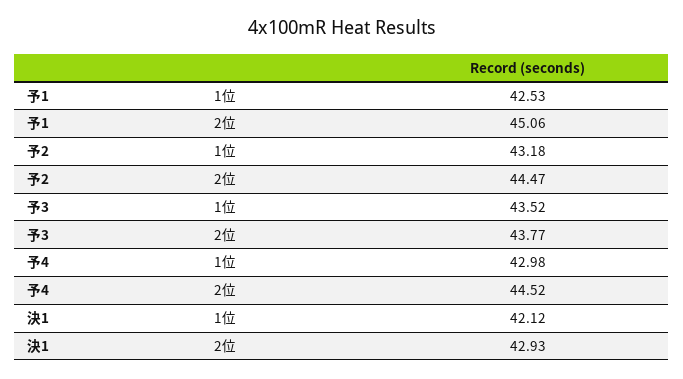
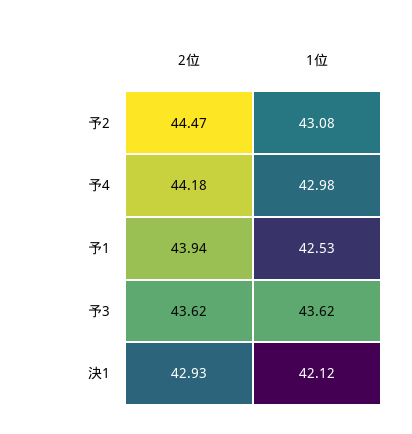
予1, 2位: 45.06 -> 43.94
予2, 1位: 43.18 -> 43.08
予3, 1位: 43.52 -> 43.62
予3, 2位: 43.77 -> 43.62
予4, 2位: 44.52 -> 44.18

